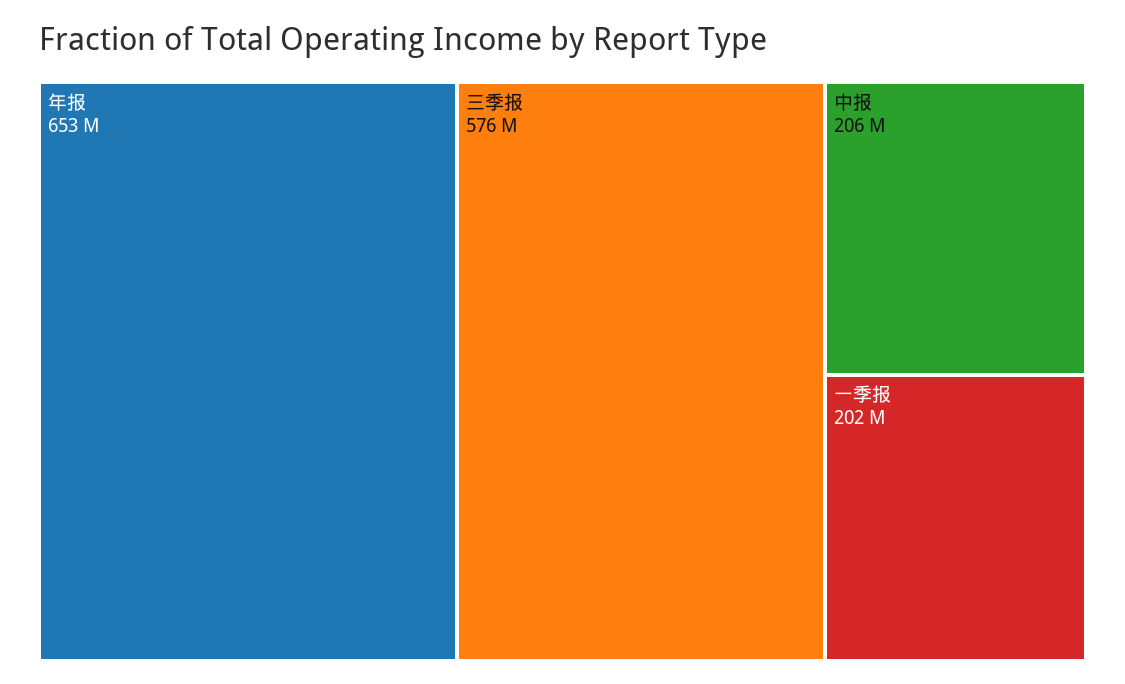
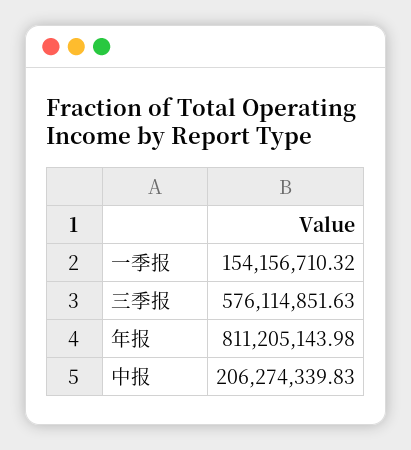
年报: 653000000 -> 811205143.98
一季报: 202000000 -> 154156710.32

